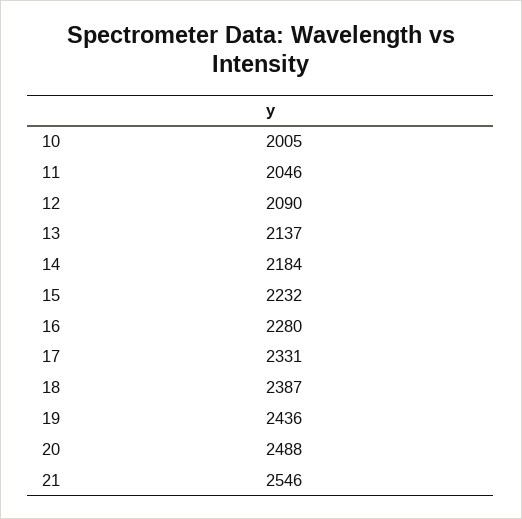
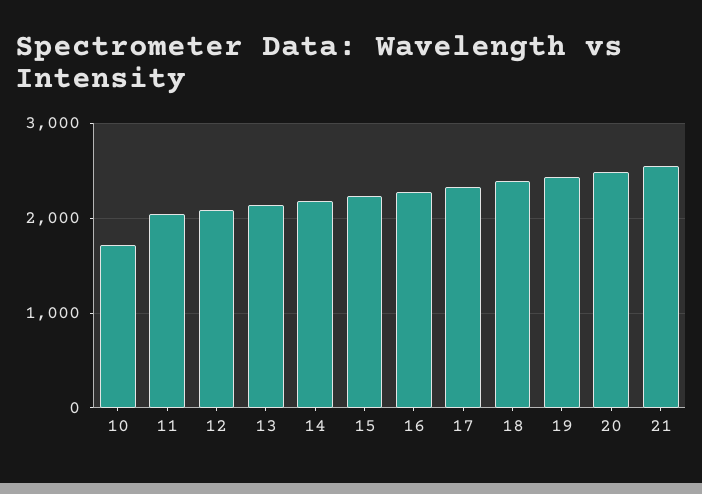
10: 2005 -> 1700

